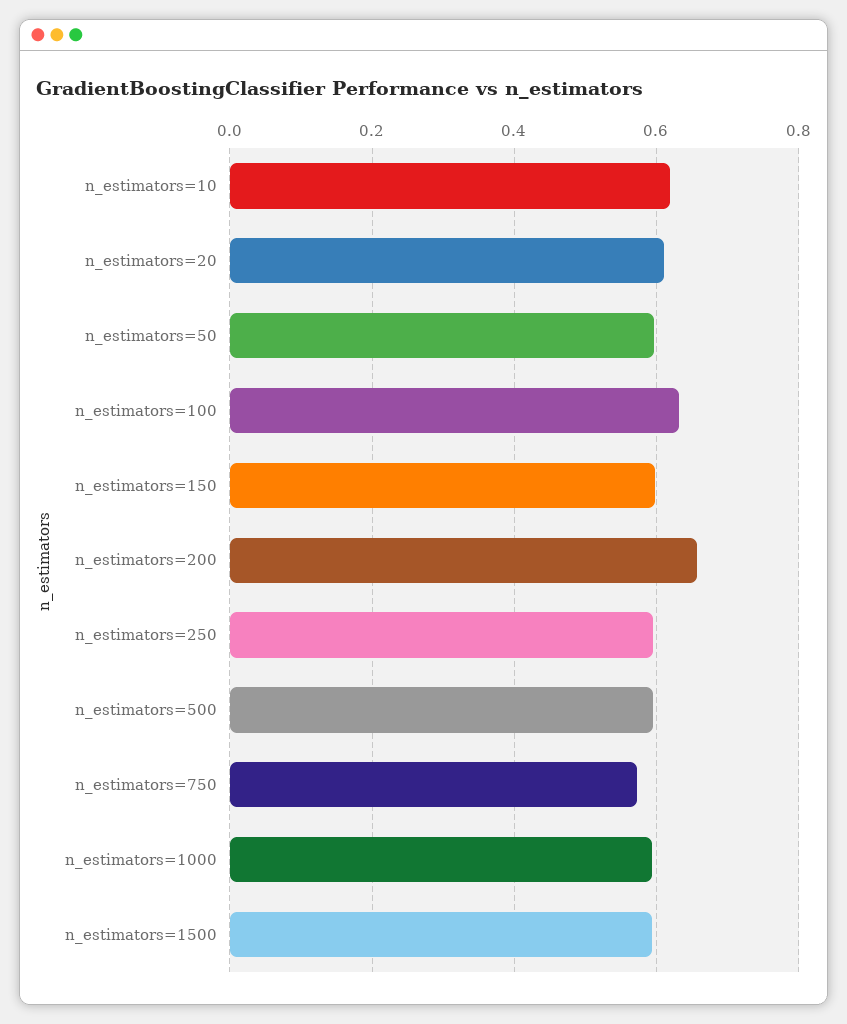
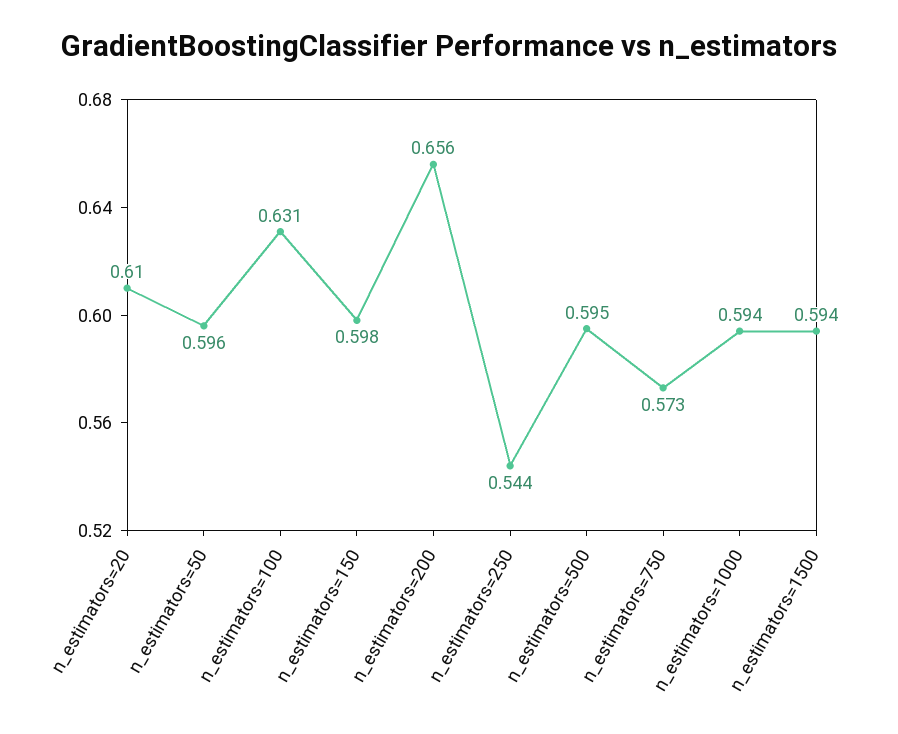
n_estimators=10: 0.62 -> none
n_estimators=250: 0.6 -> 0.544

